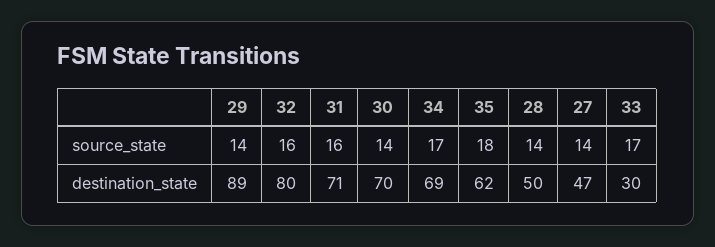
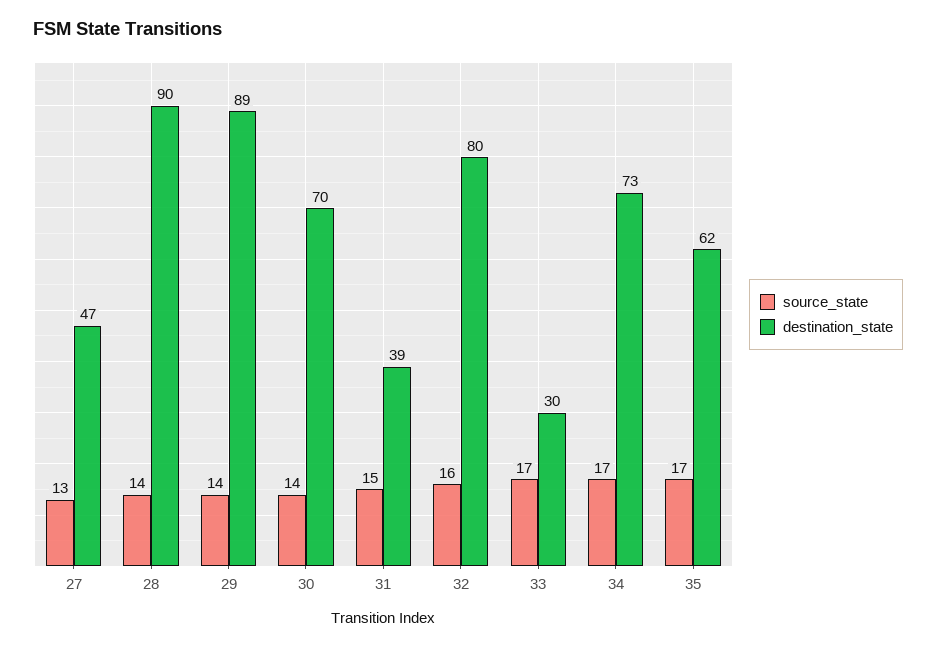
source_state, 31: 16 -> 15
source_state, 35: 18 -> 17
source_state, 27: 14 -> 13
destination_state, 31: 71 -> 39
destination_state, 34: 69 -> 73
destination_state, 28: 50 -> 90

